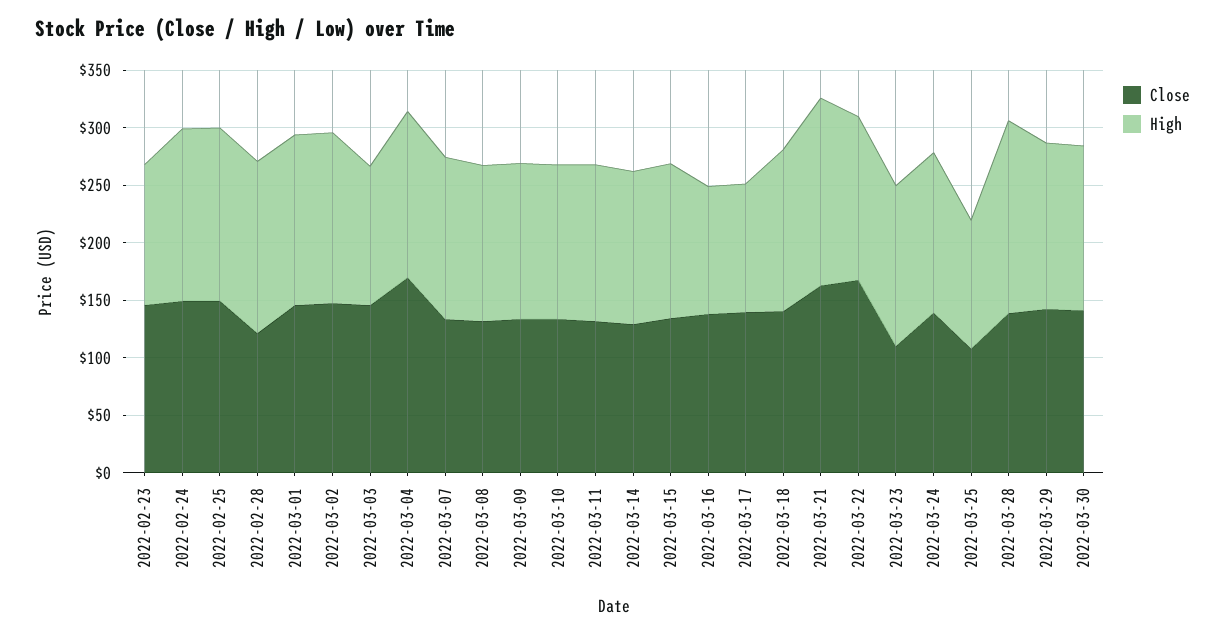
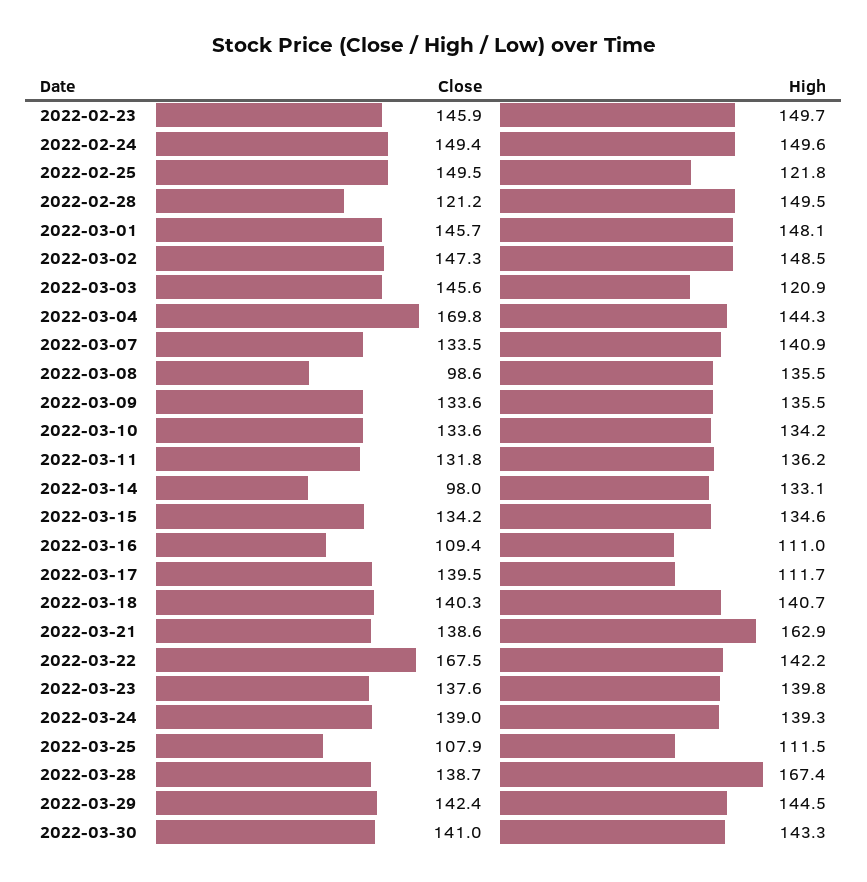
High, 2022-02-23: 120 -> 149.7
High, 2022-02-25: 150 -> 121.8
Close, 2022-03-08: 130 -> 98.6
Close, 2022-03-14: 130 -> 98
Close, 2022-03-16: 140 -> 109.4
Close, 2022-03-21: 160 -> 138.6
Close, 2022-03-23: 110 -> 137.6

